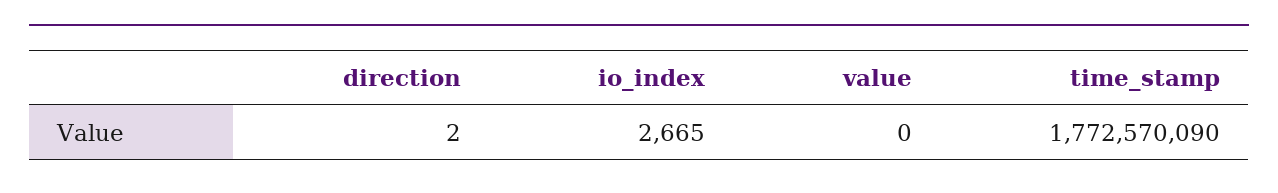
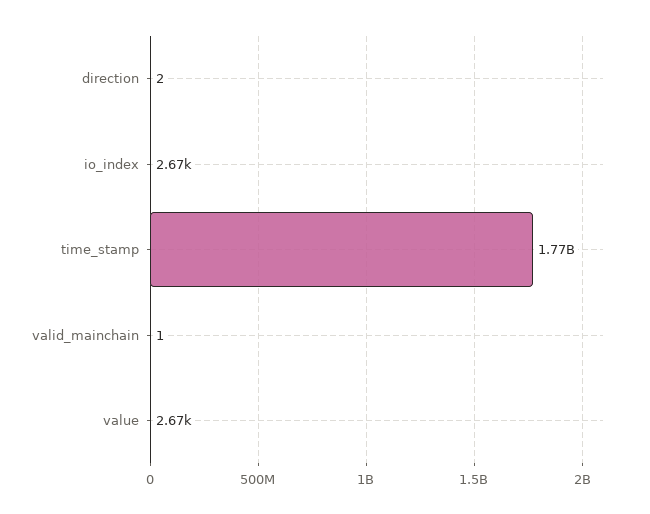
value: 0 -> 2670
valid_mainchain: none -> 1

